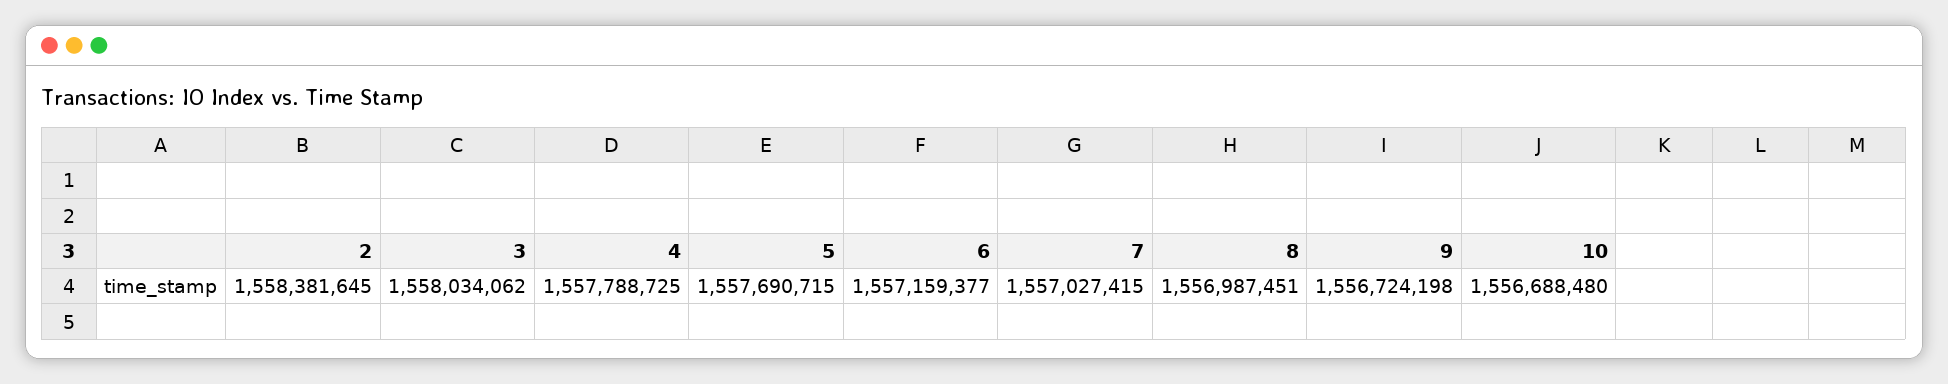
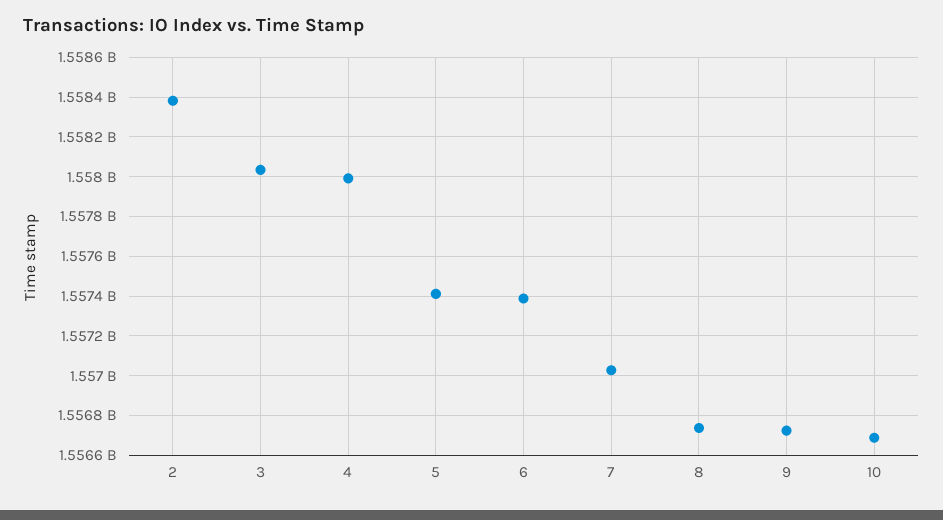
4: 1557788725 -> 1558000000
5: 1557690715 -> 1557400000
6: 1557159377 -> 1557400000
8: 1556987451 -> 1556750000

